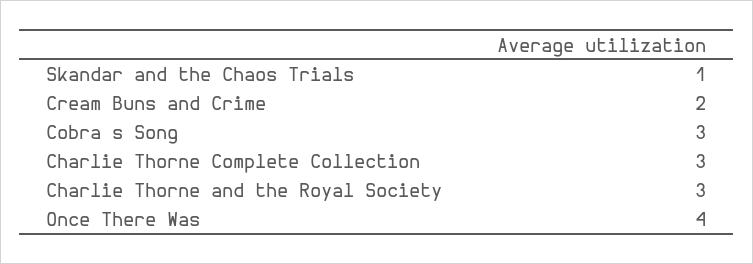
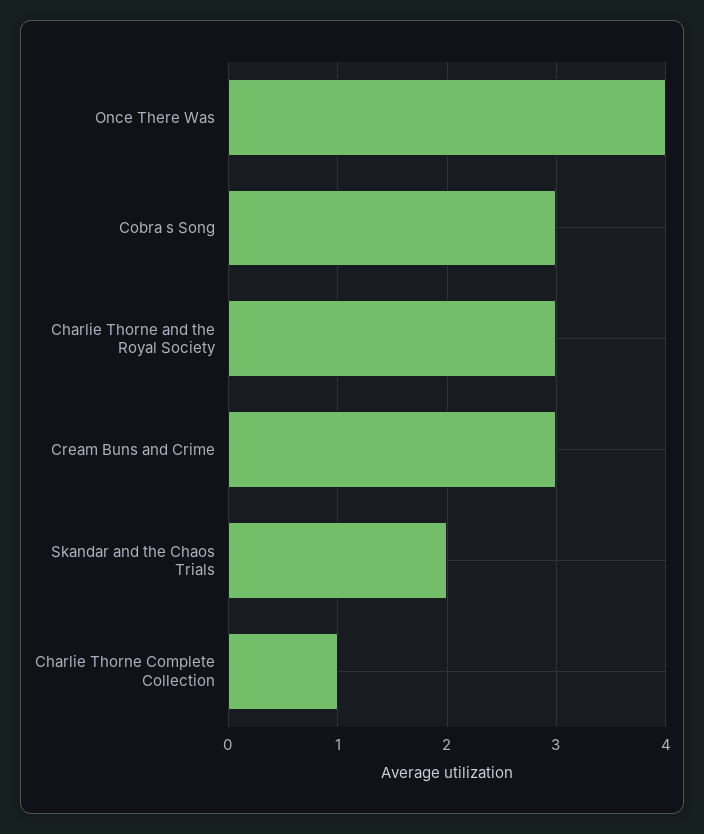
Skandar and the Chaos Trials: 1 -> 2
Cream Buns and Crime: 2 -> 3
Charlie Thorne Complete Collection: 3 -> 1

